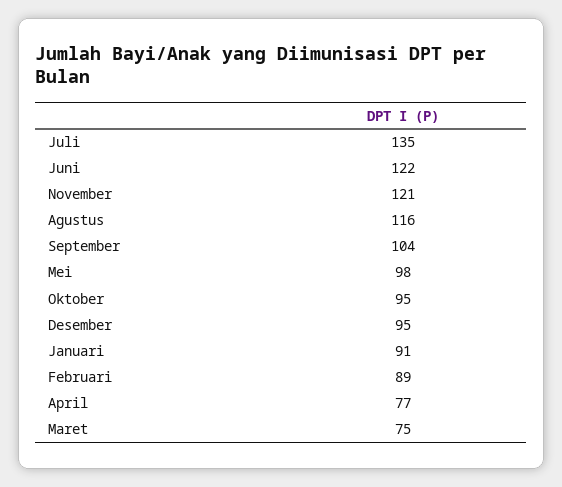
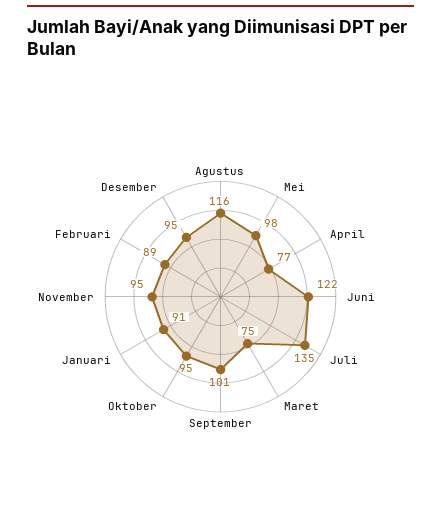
November: 121 -> 95
September: 104 -> 101

